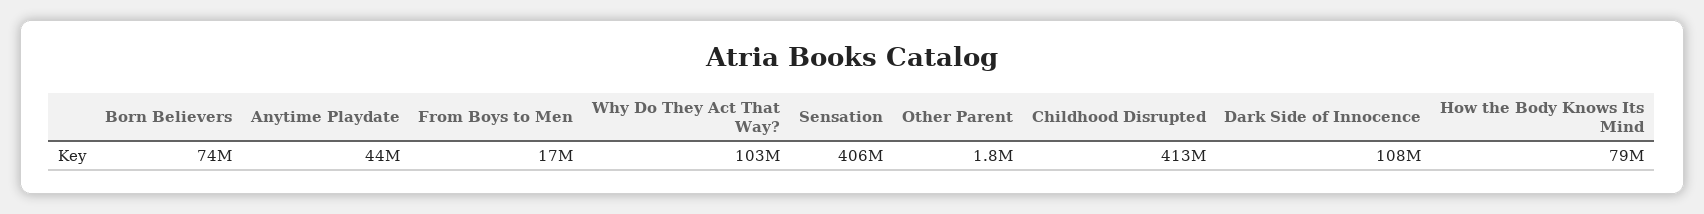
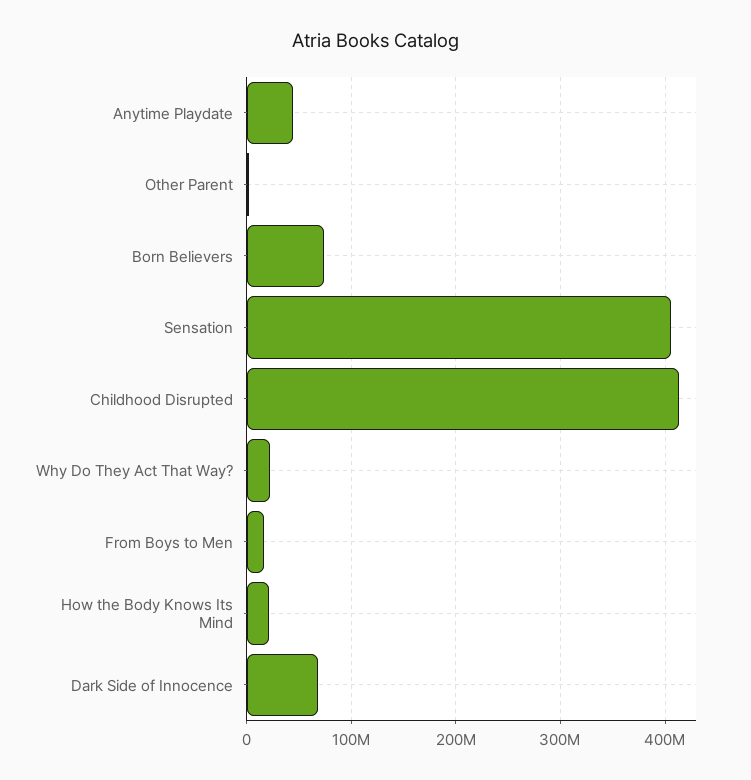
Why Do They Act That Way?: 103000000 -> 20000000
Dark Side of Innocence: 108000000 -> 70000000
How the Body Knows Its Mind: 79000000 -> 20000000

